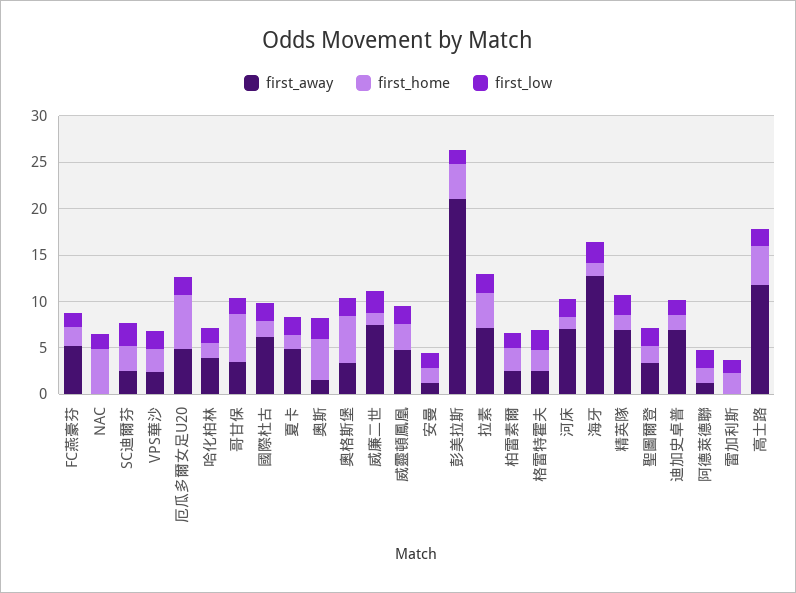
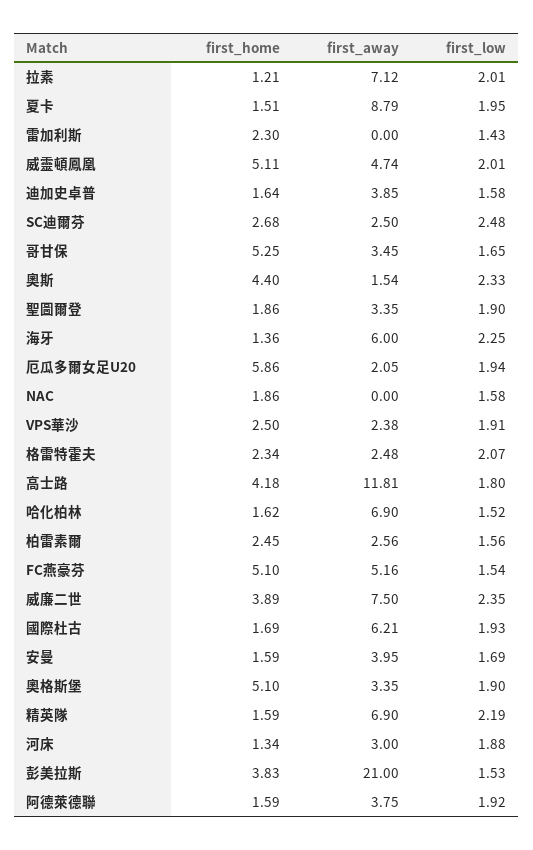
first_home, FC燕豪芬: 2 -> 5.1
first_home, NAC: 5 -> 1.86
first_away, 厄瓜多爾女足U20: 5 -> 2.05
first_away, 哈化柏林: 4 -> 6.9
first_away, 夏卡: 5 -> 8.79
first_home, 威廉二世: 1 -> 3.89
first_home, 威靈頓鳳凰: 3 -> 5.11
first_away, 安曼: 1 -> 3.95
first_home, 拉素: 4 -> 1.21
first_away, 河床: 7 -> 3
first_away, 海牙: 13 -> 6
first_away, 迪加史卓普: 7 -> 3.85
first_away, 阿德萊德聯: 1 -> 3.75

